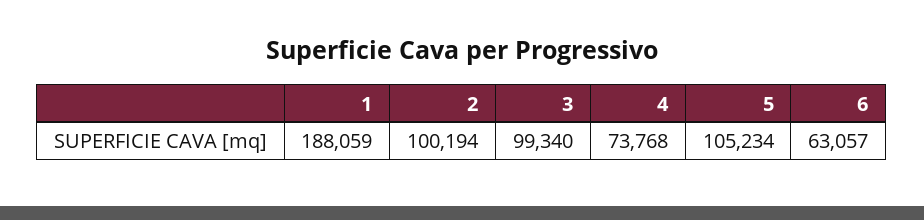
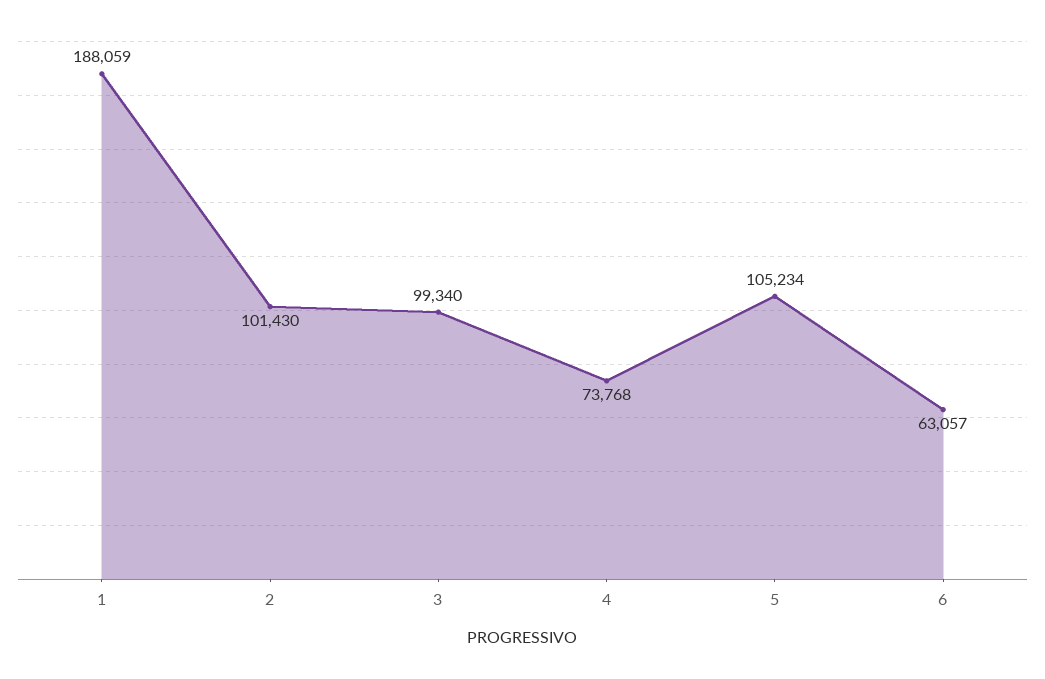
2: 100194 -> 101430

